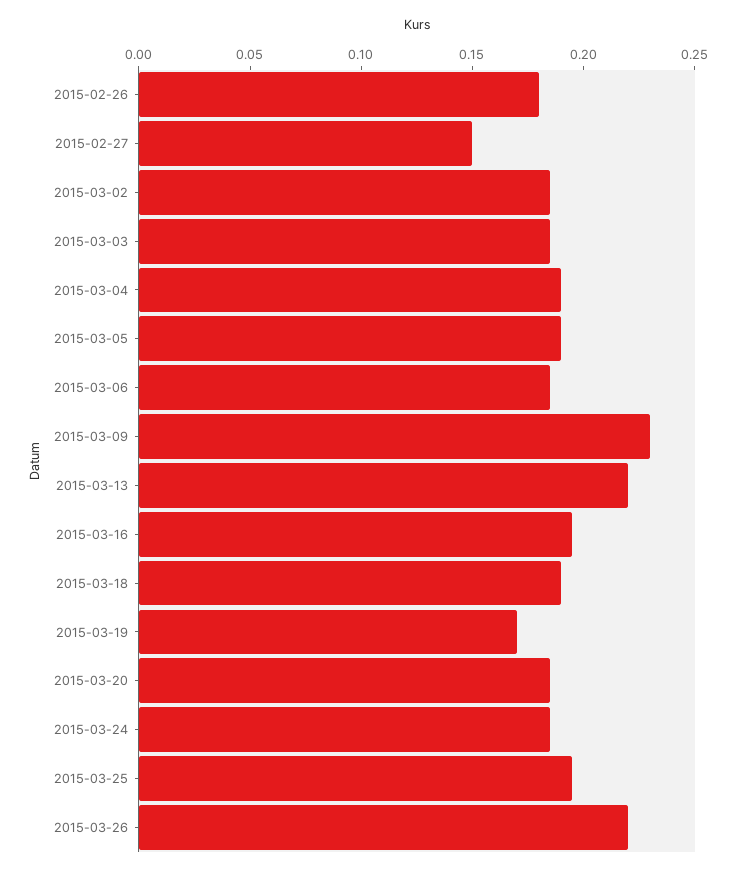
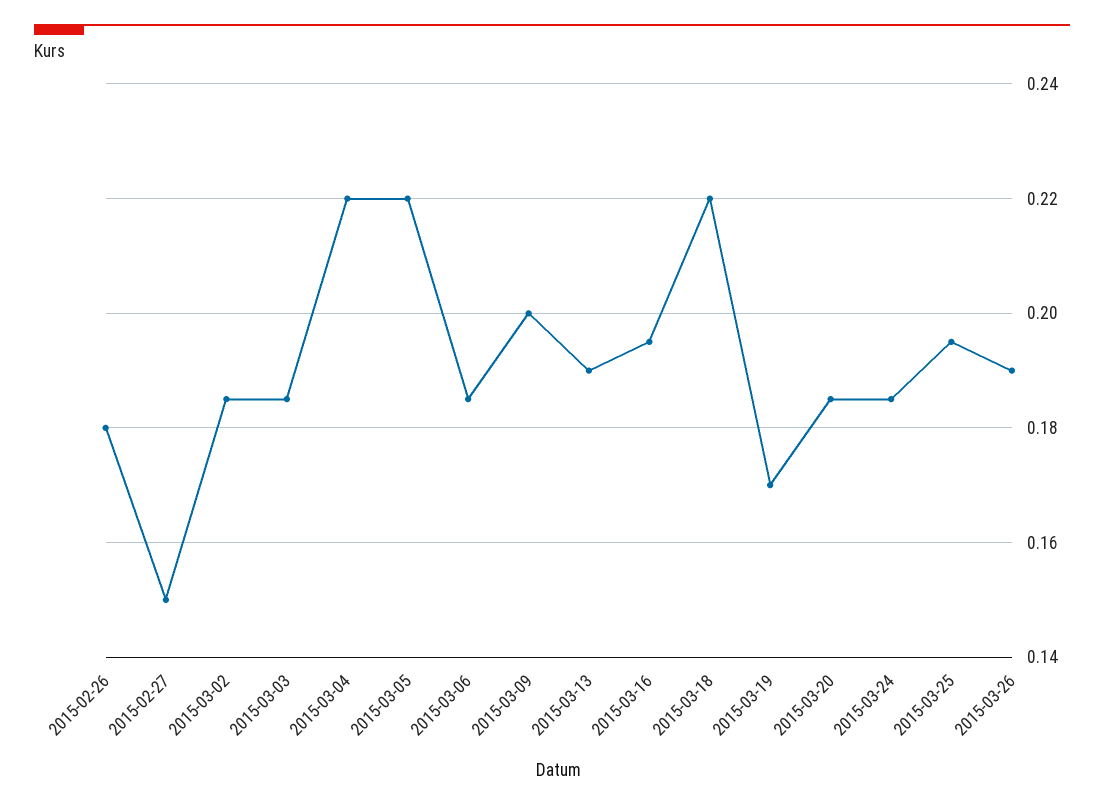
2015-03-04: 0.19 -> 0.22
2015-03-05: 0.19 -> 0.22
2015-03-09: 0.23 -> 0.2
2015-03-13: 0.22 -> 0.19
2015-03-18: 0.19 -> 0.22
2015-03-26: 0.22 -> 0.19

